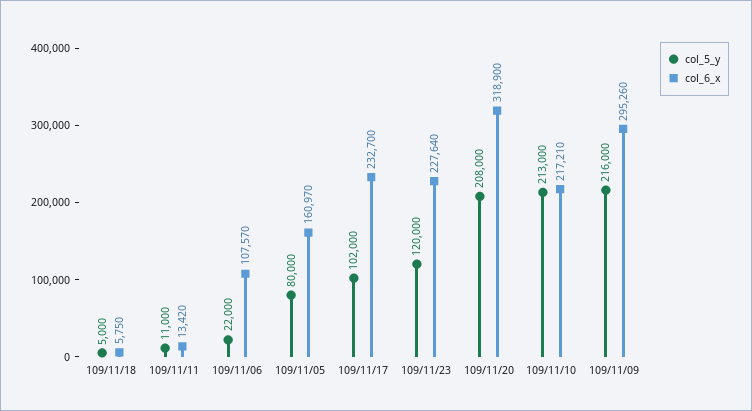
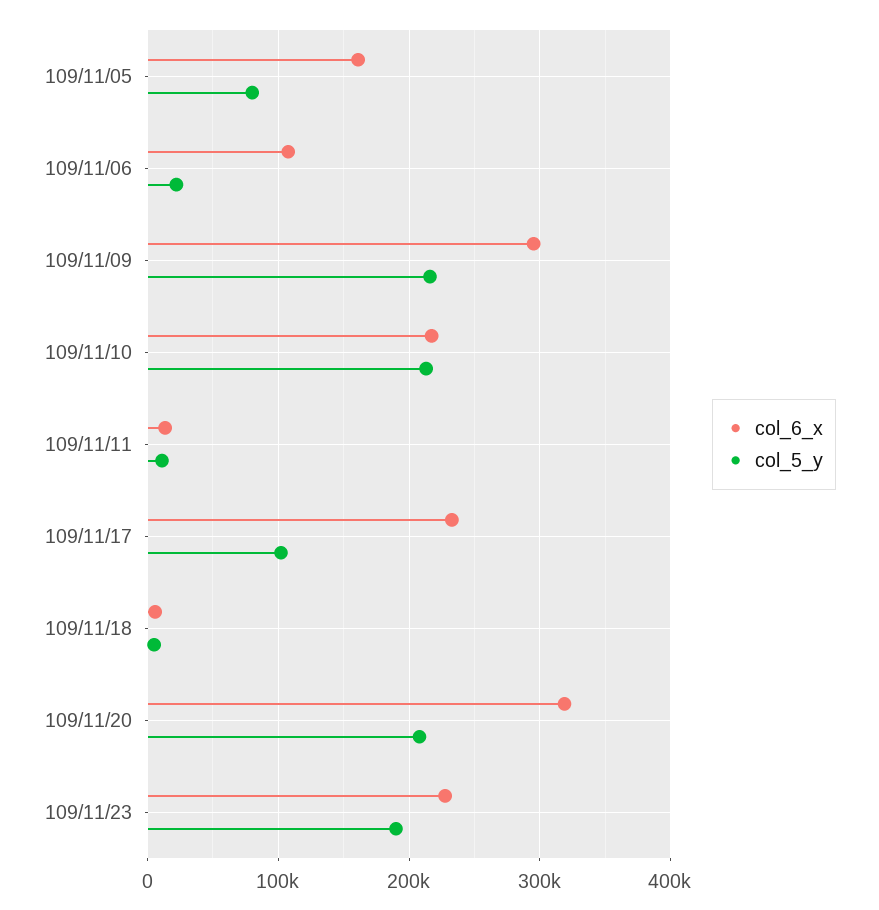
col_5_y, 109/11/23: 120000 -> 190000

